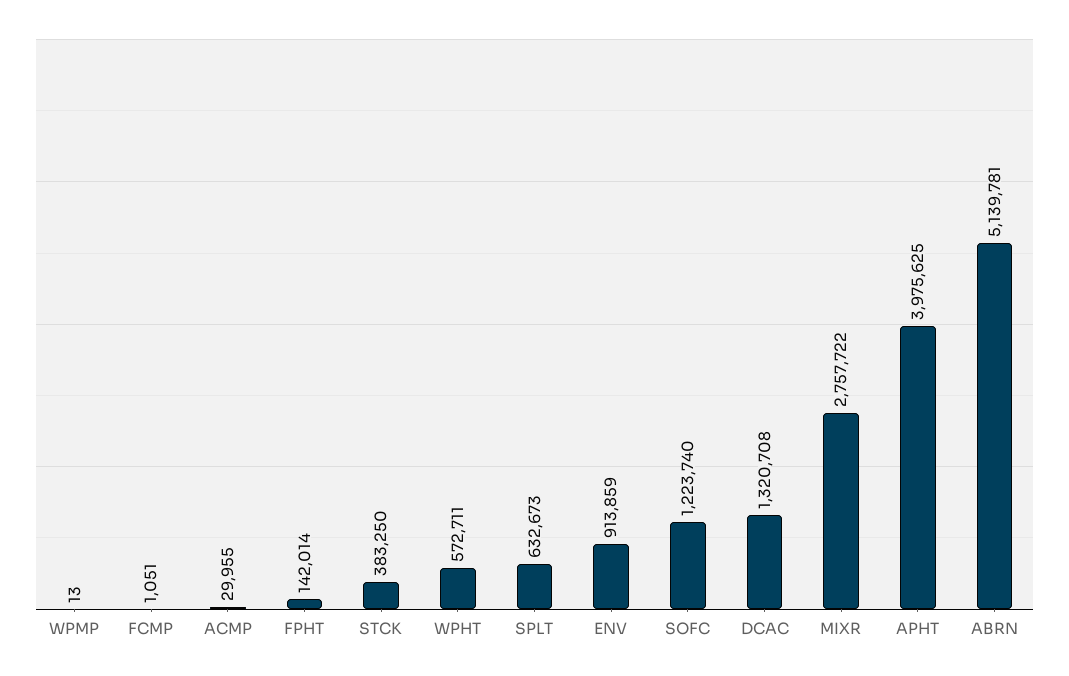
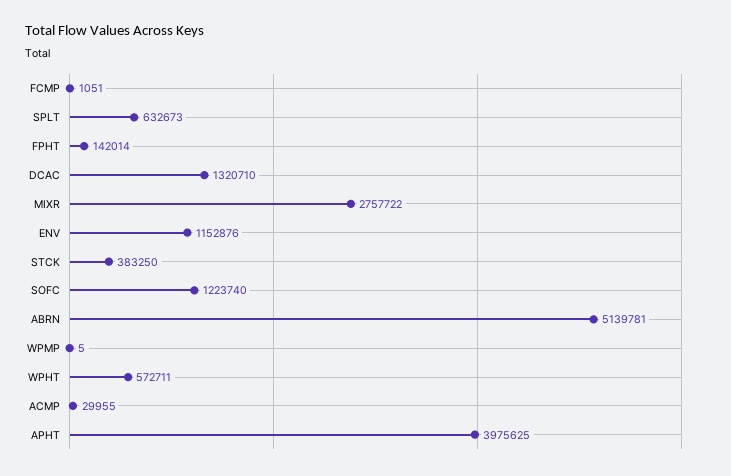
WPMP: 13 -> 5
ENV: 913859 -> 1152876
DCAC: 1320708 -> 1320710

